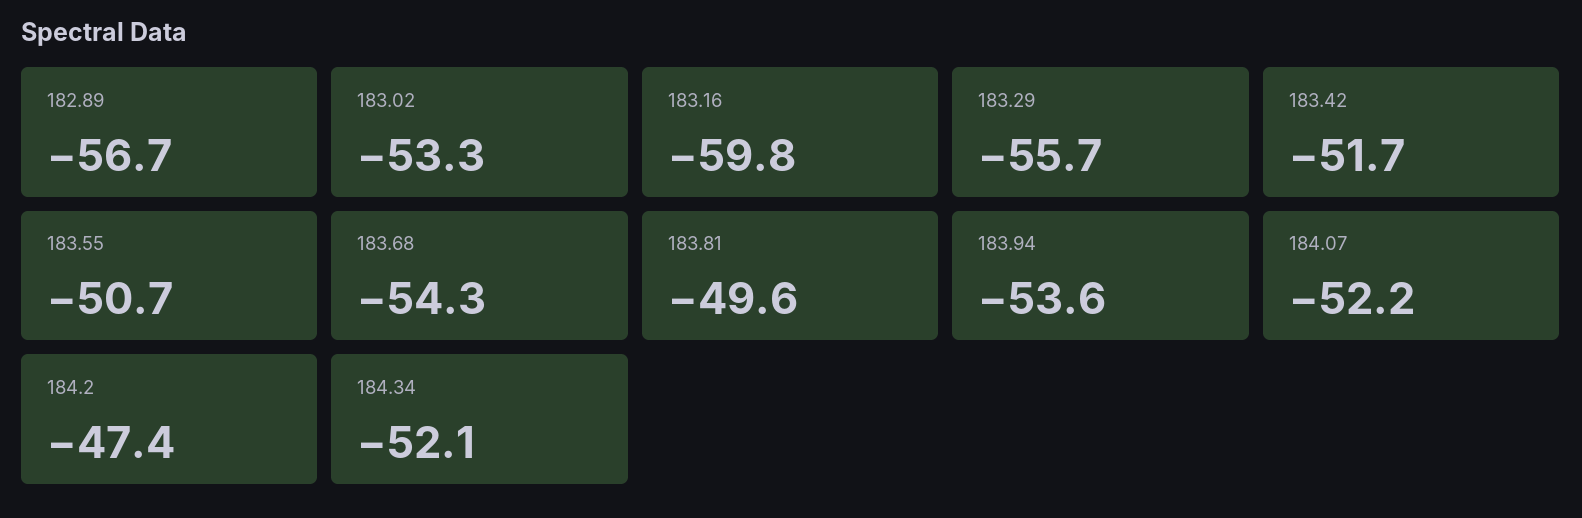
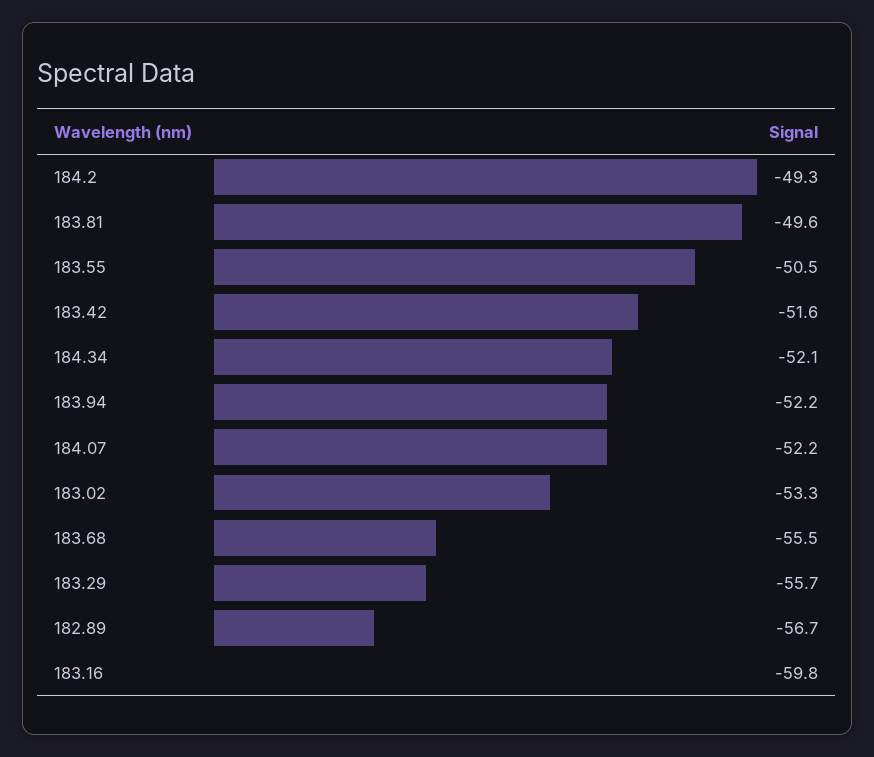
183.42: -51.7 -> -51.6
183.55: -50.7 -> -50.5
183.68: -54.3 -> -55.5
183.94: -53.6 -> -52.2
184.2: -47.4 -> -49.3

